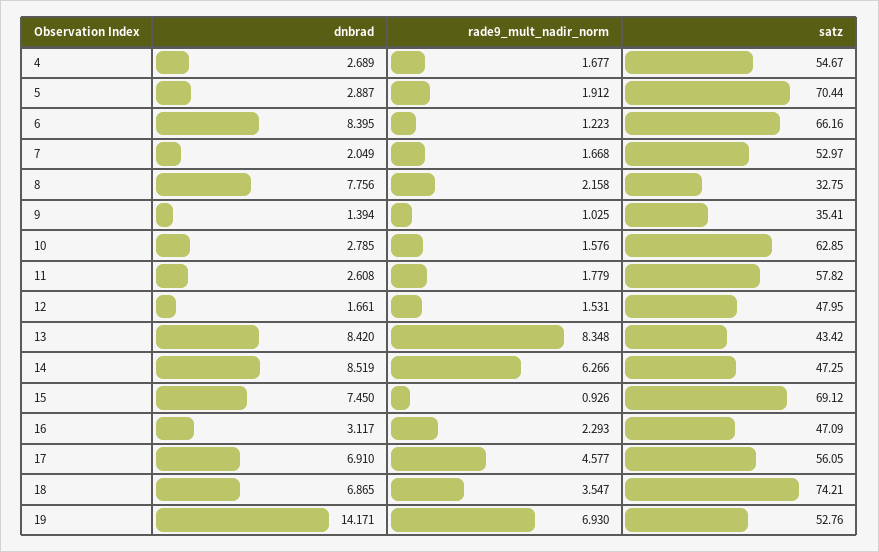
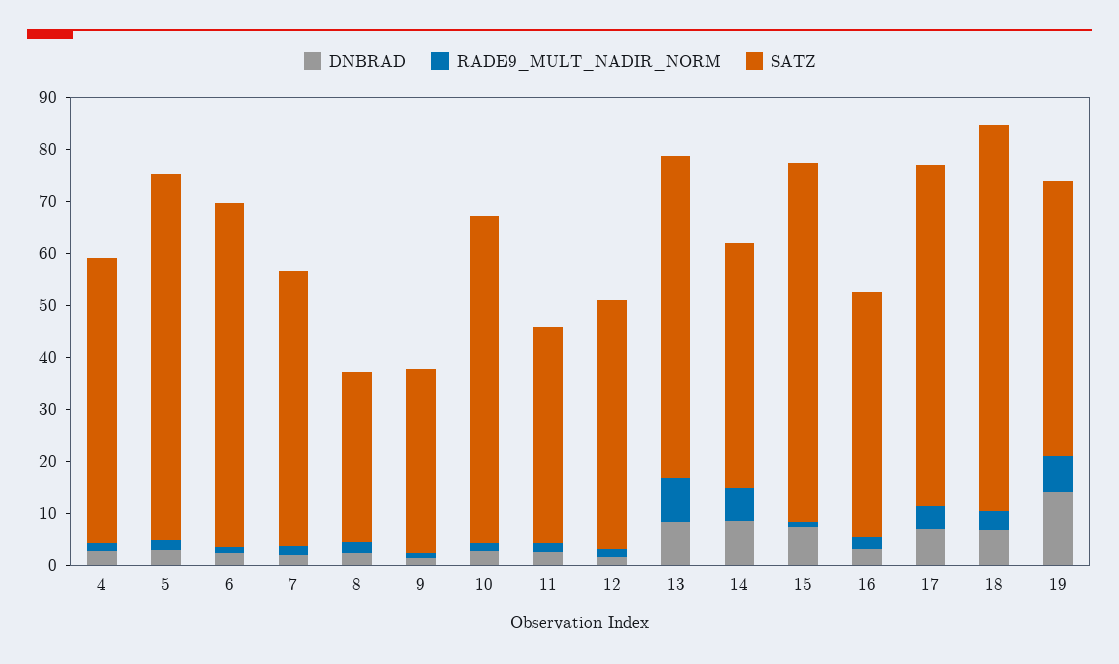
dnbrad, 6: 8.395 -> 2
dnbrad, 8: 7.756 -> 2
satz, 11: 57.82 -> 42
satz, 13: 43.42 -> 62
satz, 17: 56.05 -> 66

